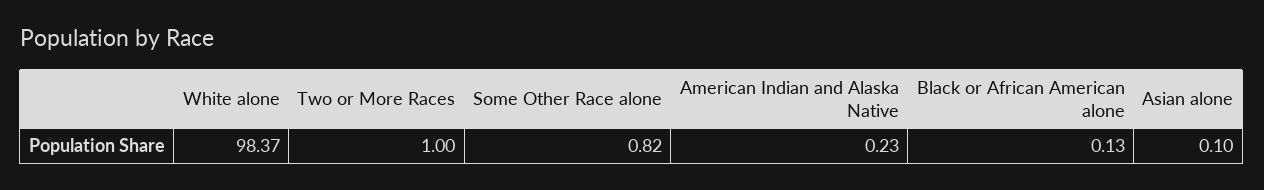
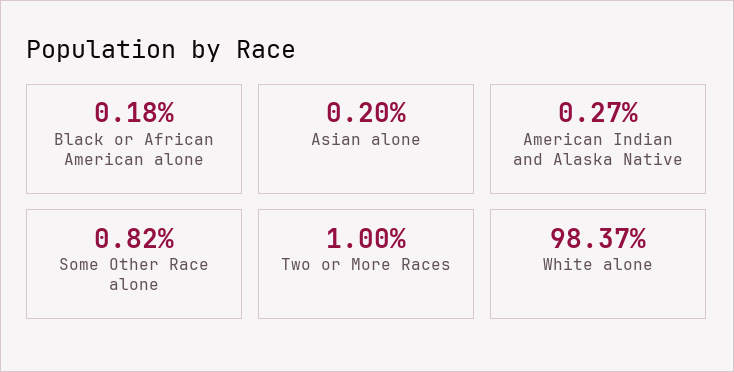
American Indian and Alaska Native: 0.23 -> 0.27
Black or African American alone: 0.13 -> 0.18
Asian alone: 0.1 -> 0.2

